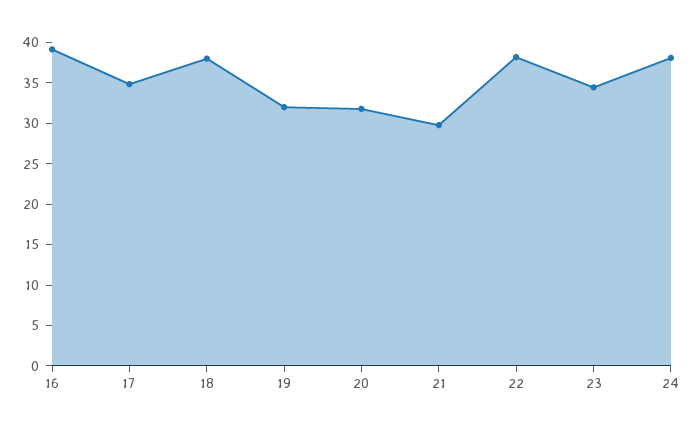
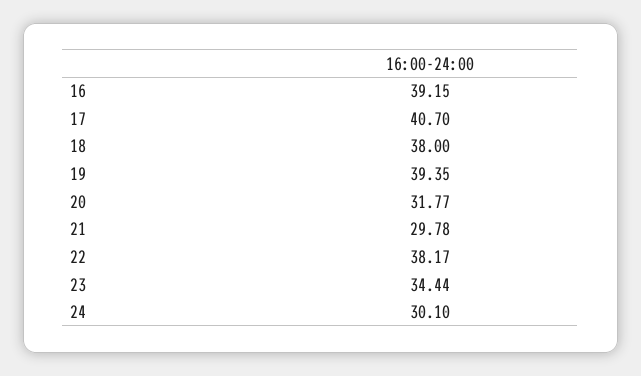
17: 35 -> 40.7
19: 32 -> 39.35
24: 38 -> 30.1

